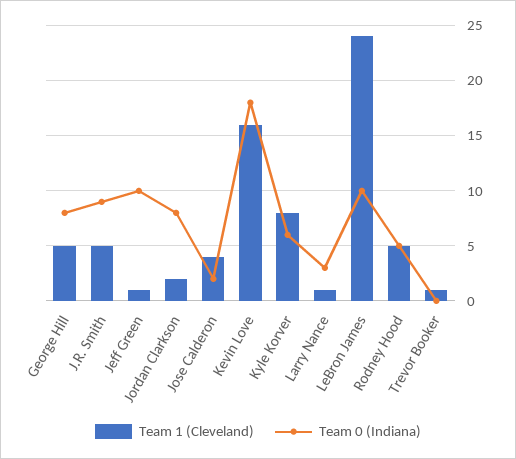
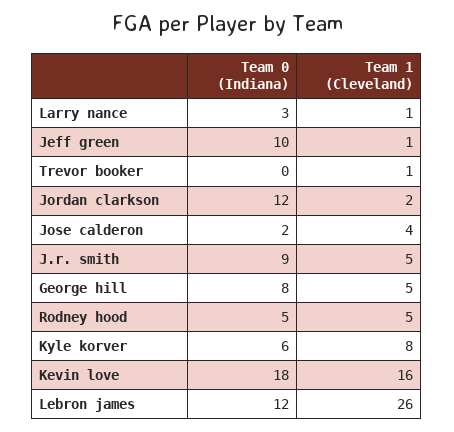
Team 0 (Indiana), Jordan Clarkson: 8 -> 12
Team 1 (Cleveland), LeBron James: 24 -> 26
Team 0 (Indiana), LeBron James: 10 -> 12

